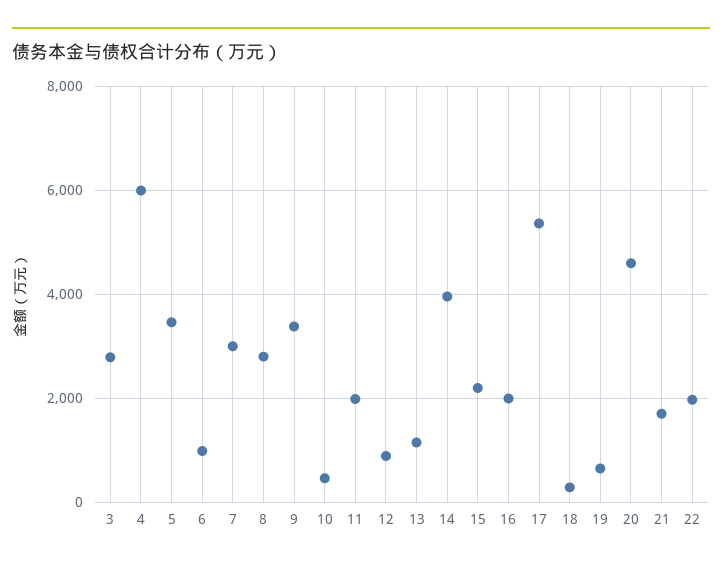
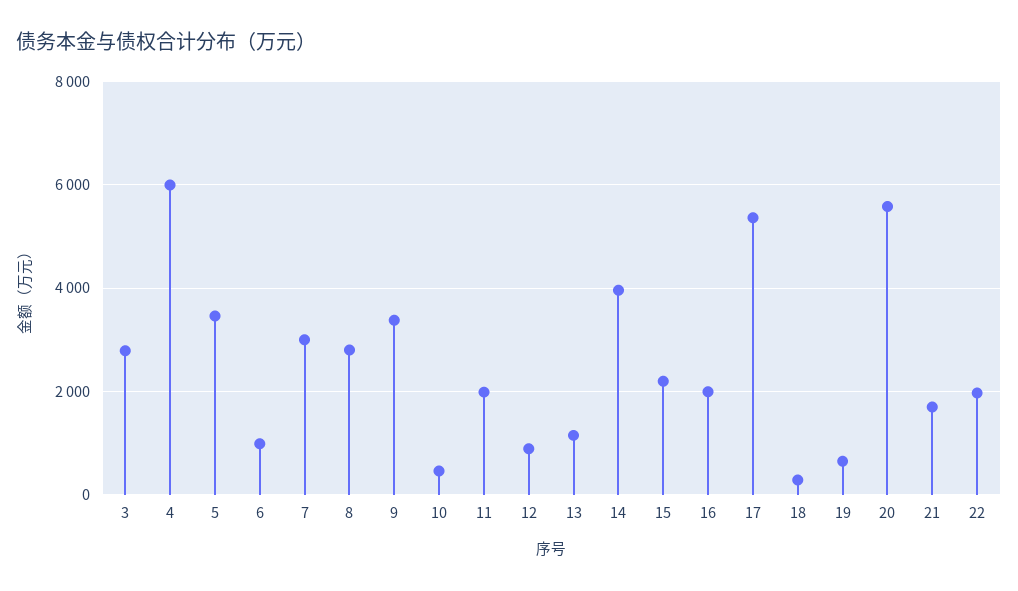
20: 4600 -> 5600

